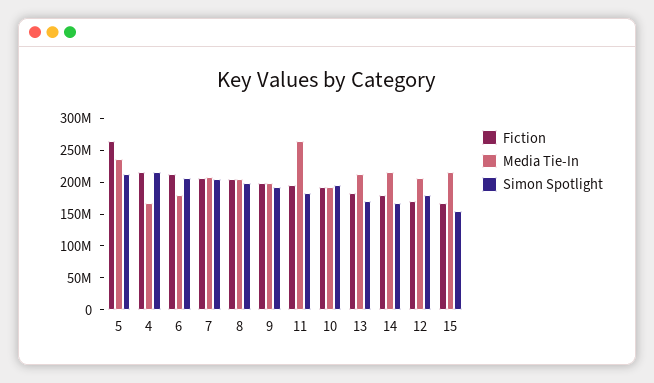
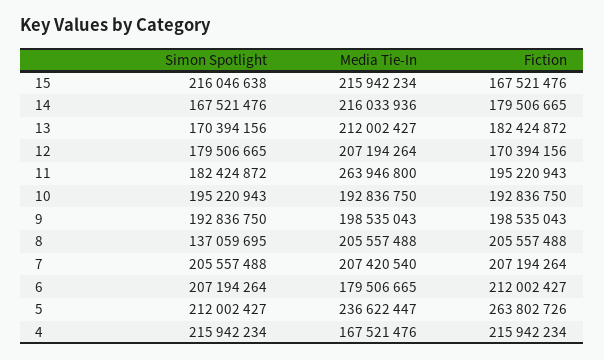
Simon Spotlight, 8: 200000000 -> 137059695
Simon Spotlight, 15: 150000000 -> 216046638

